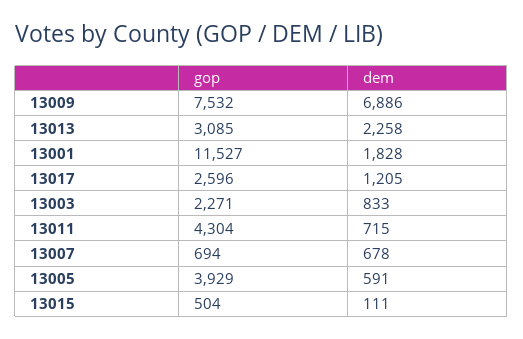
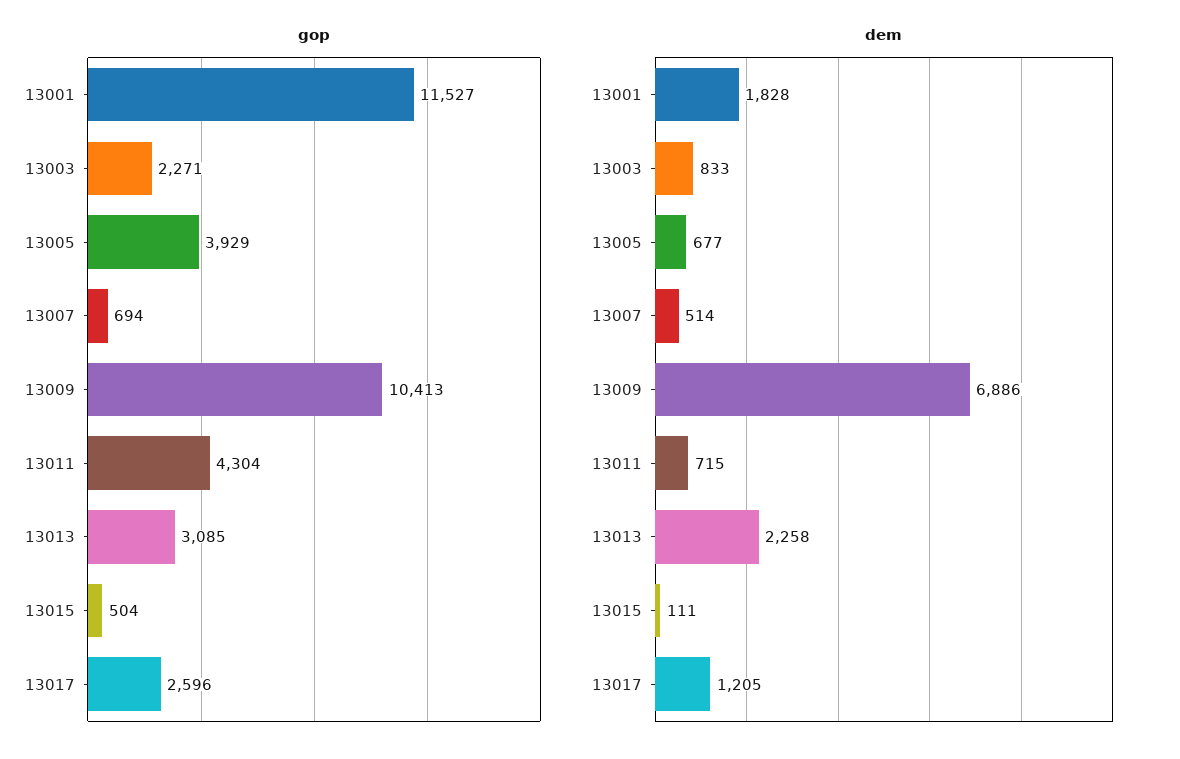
gop, 13009: 7532 -> 10413
dem, 13007: 678 -> 514
dem, 13005: 591 -> 677

